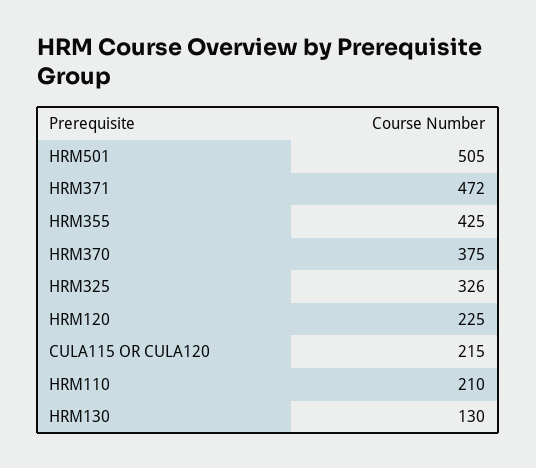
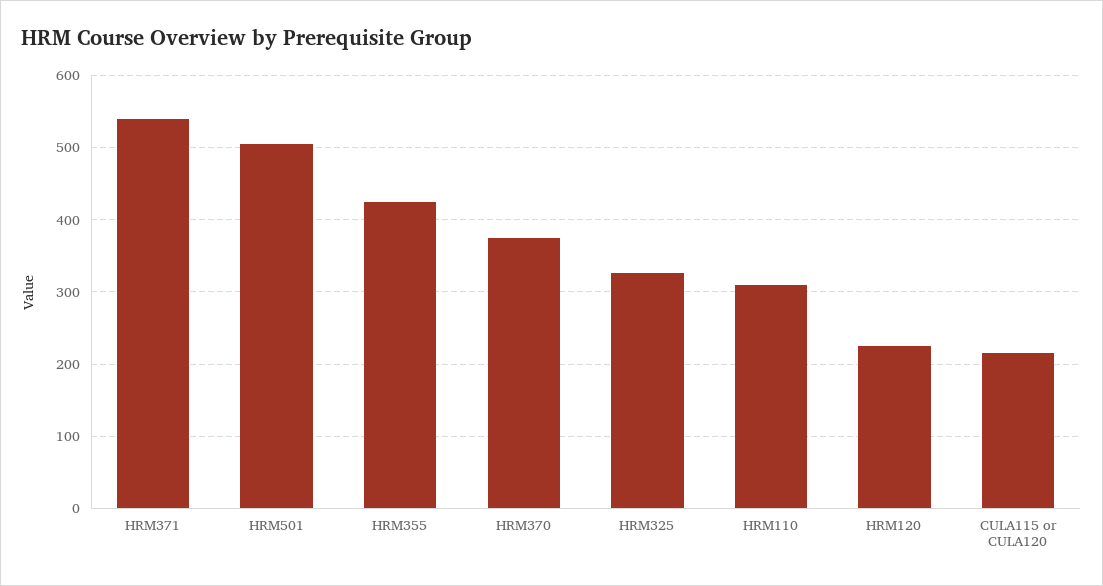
HRM371: 472 -> 540
HRM110: 210 -> 310
HRM130: 130 -> none

